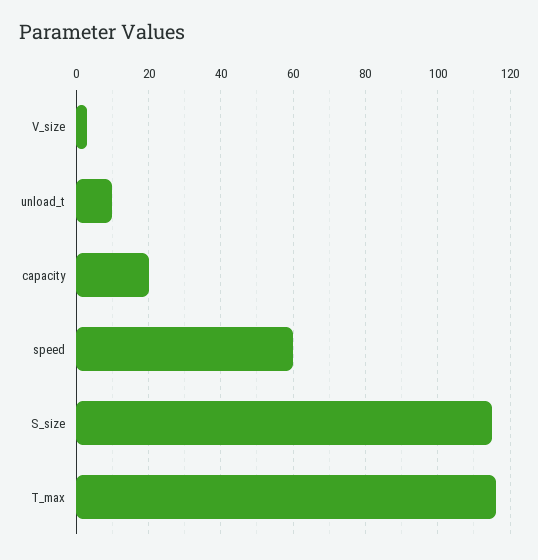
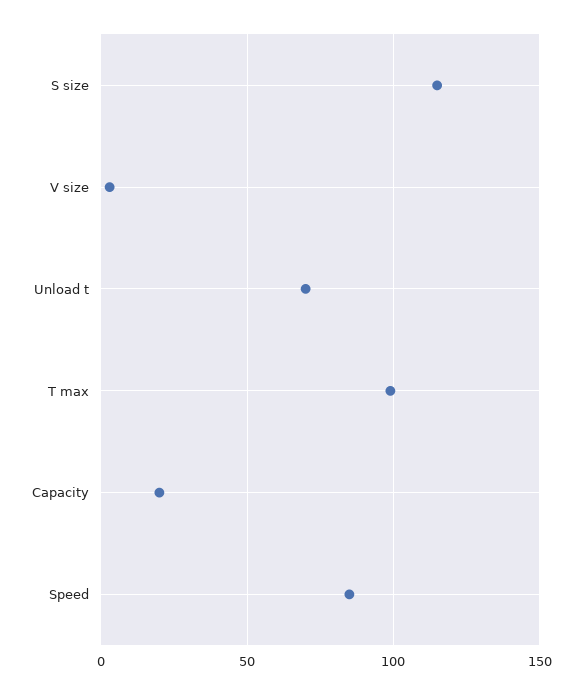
unload_t: 10 -> 70
speed: 60 -> 85
T_max: 115 -> 100

